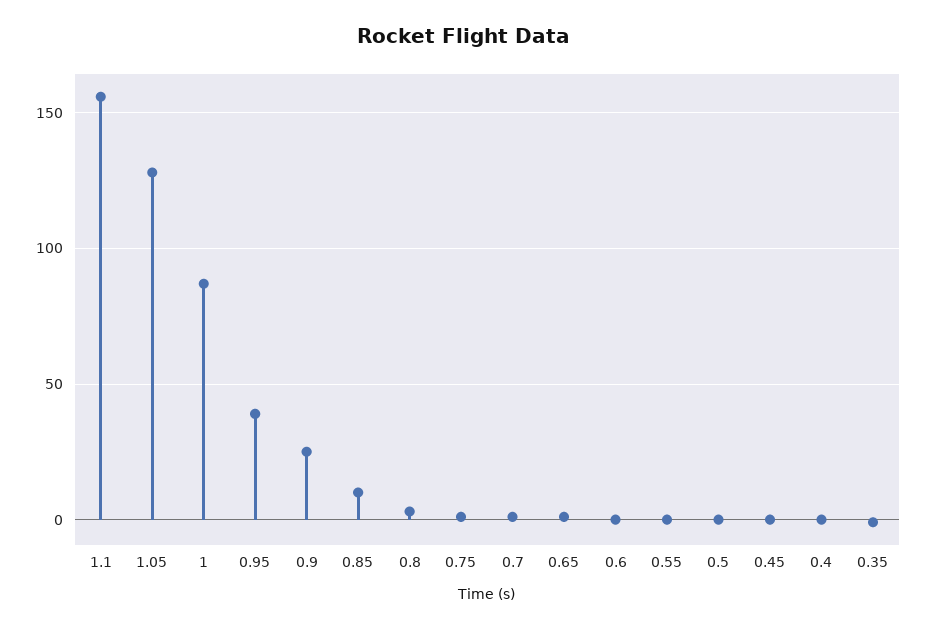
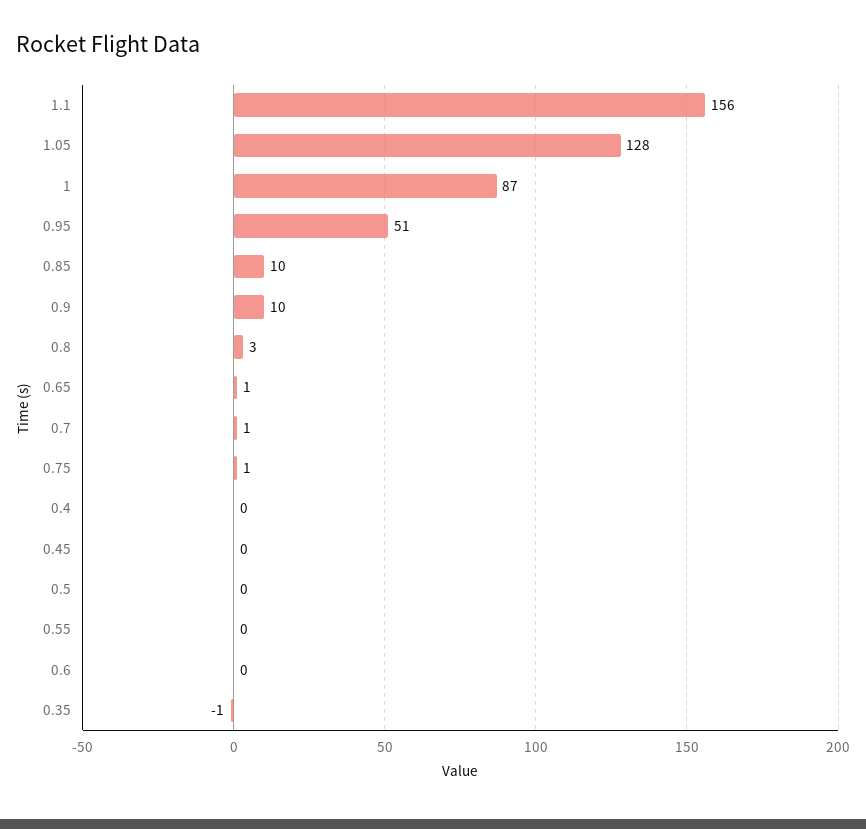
0.95: 40 -> 51
0.9: 25 -> 10

